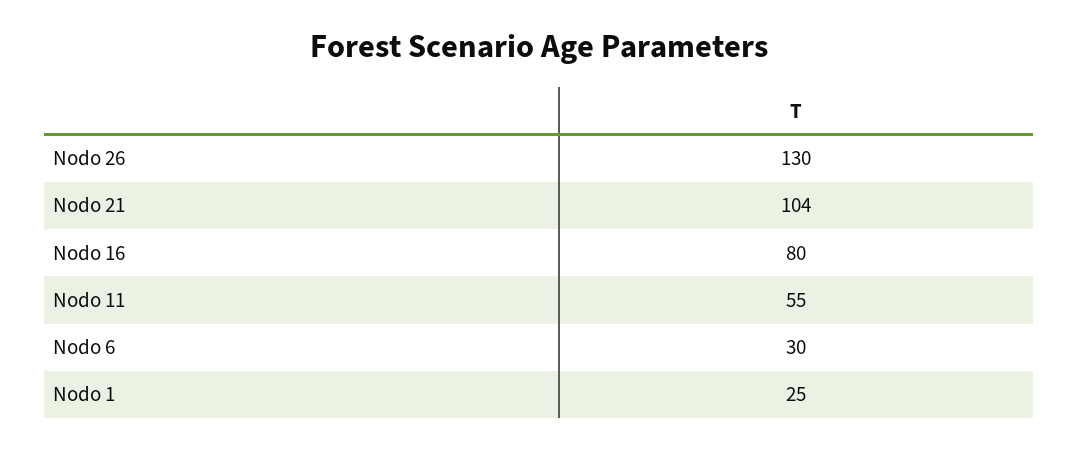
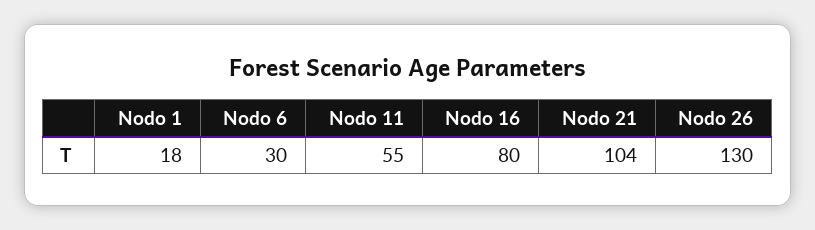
Nodo 1: 25 -> 18

